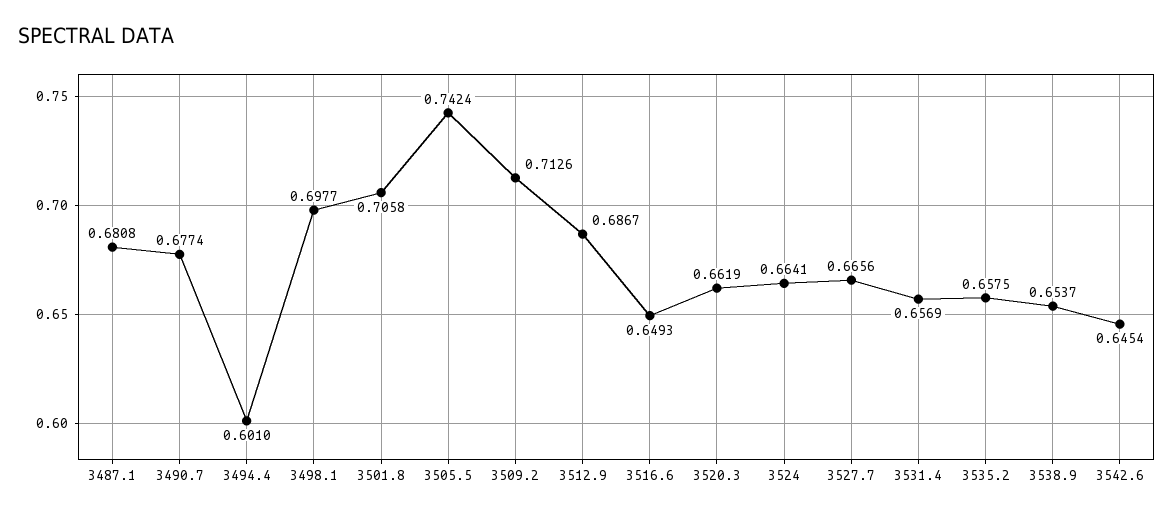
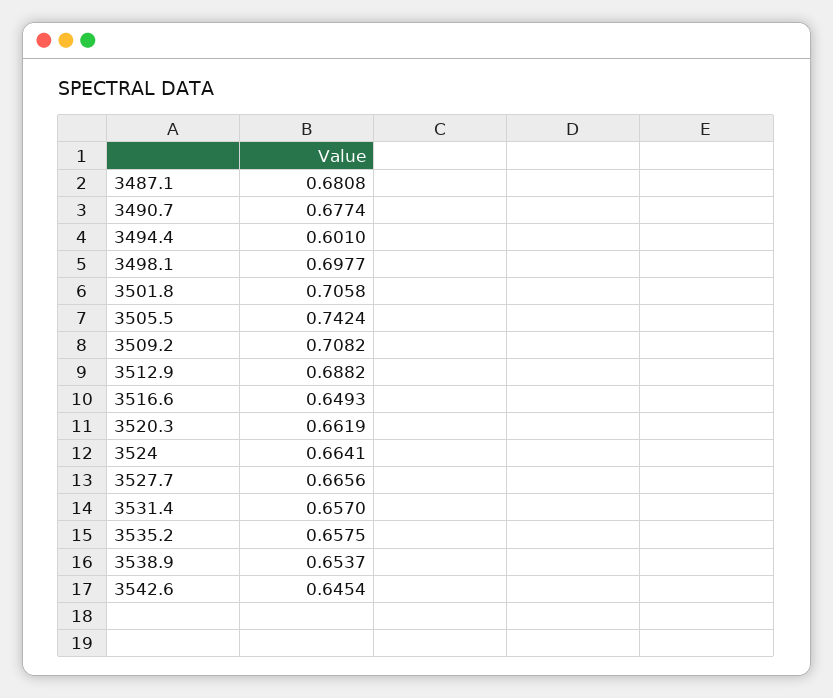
3509.2: 0.7126 -> 0.7082
3512.9: 0.6867 -> 0.6882
3531.4: 0.6569 -> 0.657

